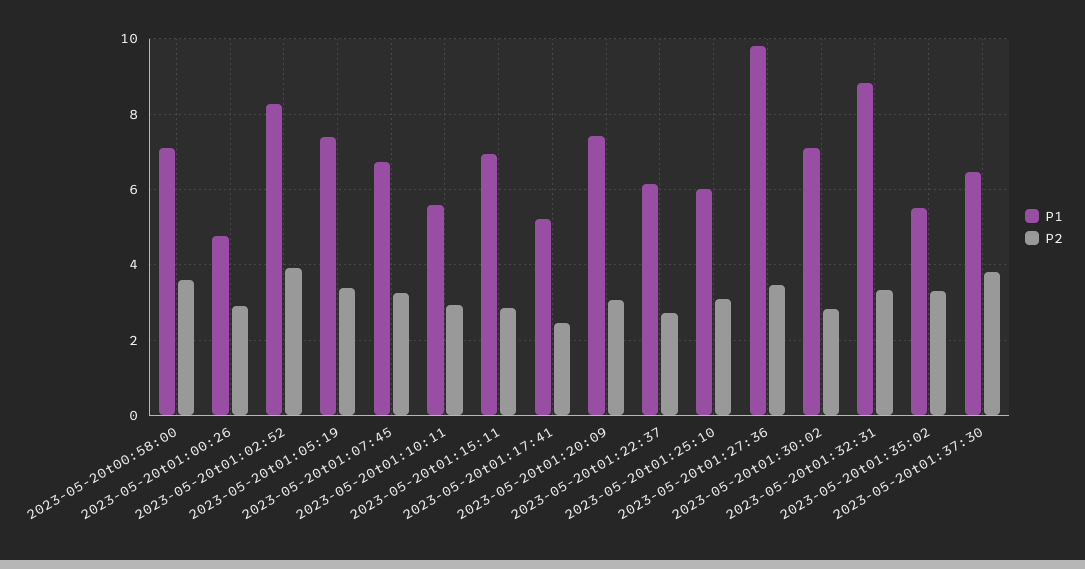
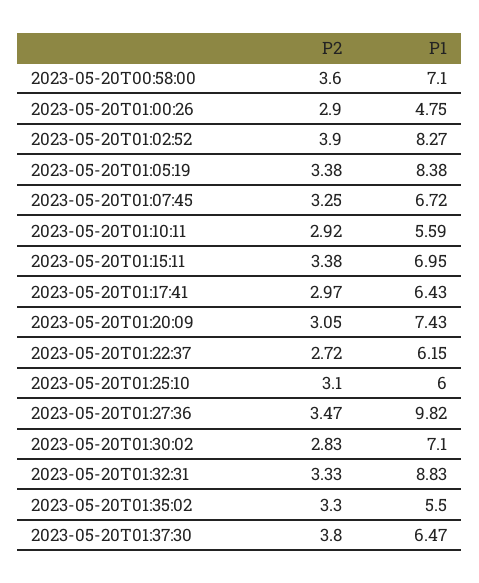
P1, 2023-05-20t01:05:19: 7.4 -> 8.38
P2, 2023-05-20t01:15:11: 2.8 -> 3.38
P1, 2023-05-20t01:17:41: 5.2 -> 6.43
P2, 2023-05-20t01:17:41: 2.4 -> 2.97

